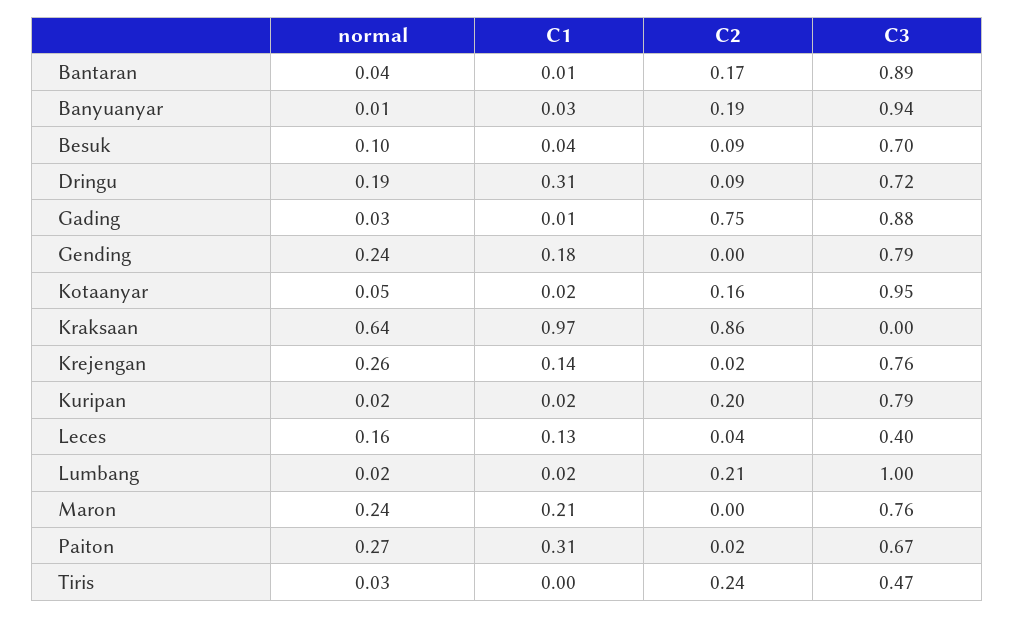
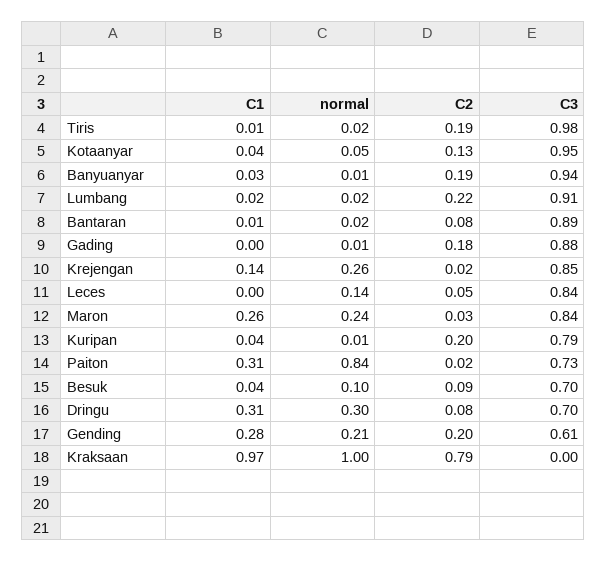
normal, Bantaran: 0.04 -> 0.02
C2, Bantaran: 0.17 -> 0.08
normal, Dringu: 0.19 -> 0.3
C2, Dringu: 0.09 -> 0.08
C3, Dringu: 0.72 -> 0.7
normal, Gading: 0.03 -> 0.01
C1, Gading: 0.01 -> 0
C2, Gading: 0.75 -> 0.18
normal, Gending: 0.24 -> 0.21
C1, Gending: 0.18 -> 0.28
C2, Gending: 0 -> 0.2
C3, Gending: 0.79 -> 0.61
C1, Kotaanyar: 0.02 -> 0.04
C2, Kotaanyar: 0.16 -> 0.13
normal, Kraksaan: 0.64 -> 1
C2, Kraksaan: 0.86 -> 0.79
C3, Krejengan: 0.76 -> 0.85
normal, Kuripan: 0.02 -> 0.01
C1, Kuripan: 0.02 -> 0.04
normal, Leces: 0.16 -> 0.14
C1, Leces: 0.13 -> 0
C2, Leces: 0.04 -> 0.05
C3, Leces: 0.4 -> 0.84
C2, Lumbang: 0.21 -> 0.22
C3, Lumbang: 1 -> 0.91
C1, Maron: 0.21 -> 0.26
C2, Maron: 0 -> 0.03
C3, Maron: 0.76 -> 0.84
normal, Paiton: 0.27 -> 0.84
C3, Paiton: 0.67 -> 0.73
normal, Tiris: 0.03 -> 0.02
C1, Tiris: 0 -> 0.01
C2, Tiris: 0.24 -> 0.19
C3, Tiris: 0.47 -> 0.98

